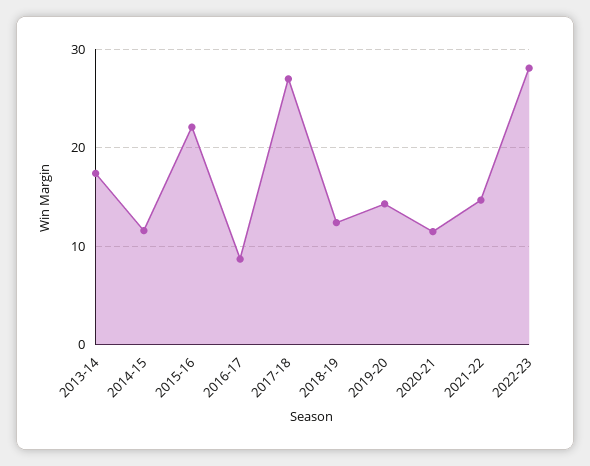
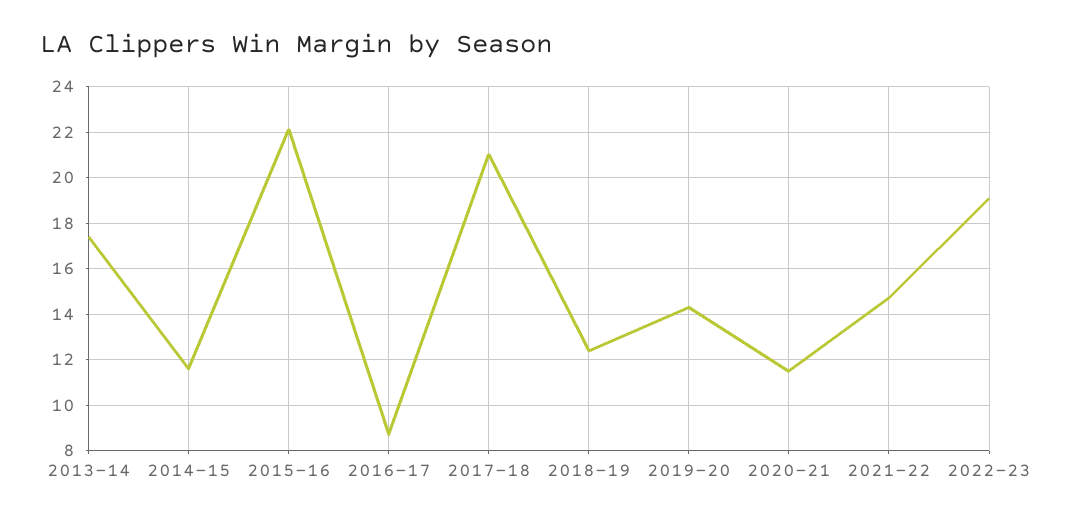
2017-18: 27 -> 21
2022-23: 28 -> 19

